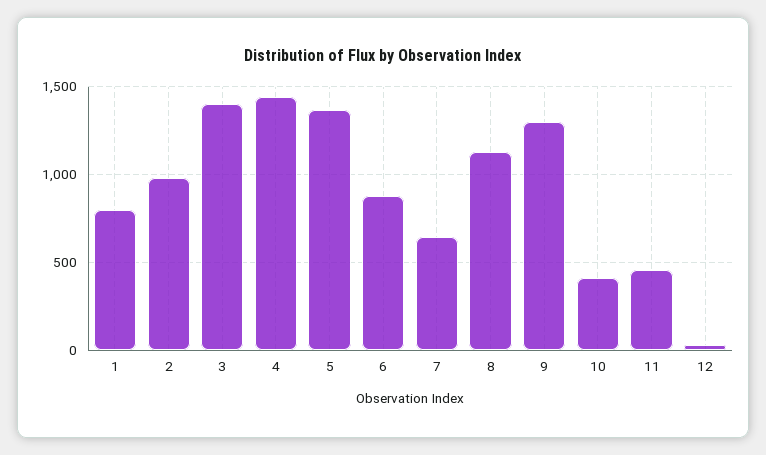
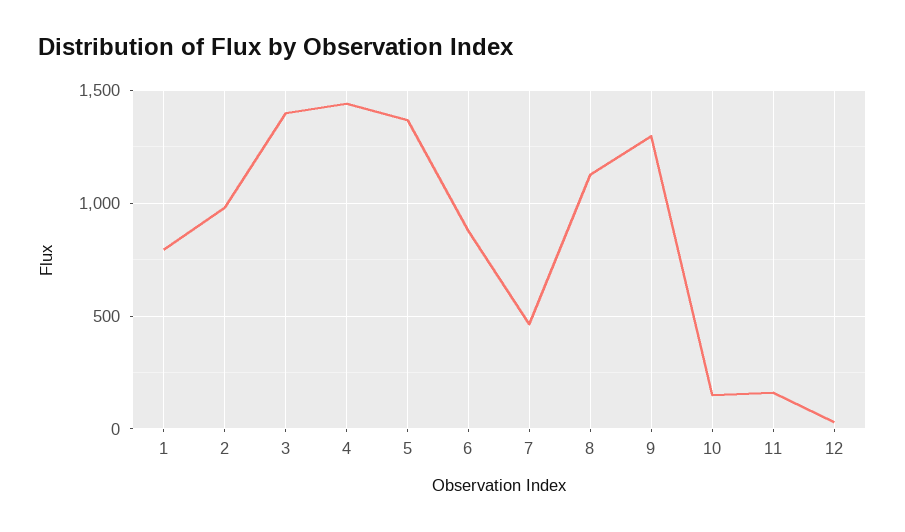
7: 650 -> 450
10: 400 -> 150
11: 450 -> 150

